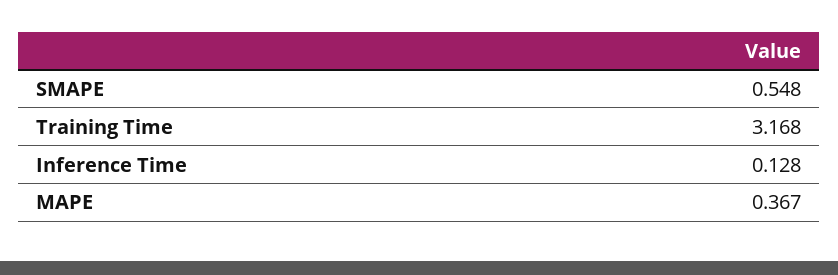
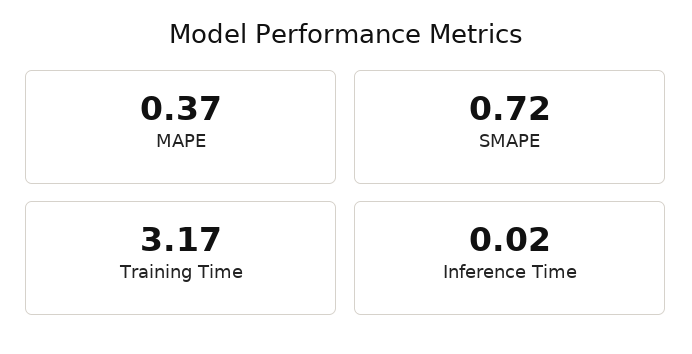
SMAPE: 0.548 -> 0.72
Inference Time: 0.128 -> 0.02

